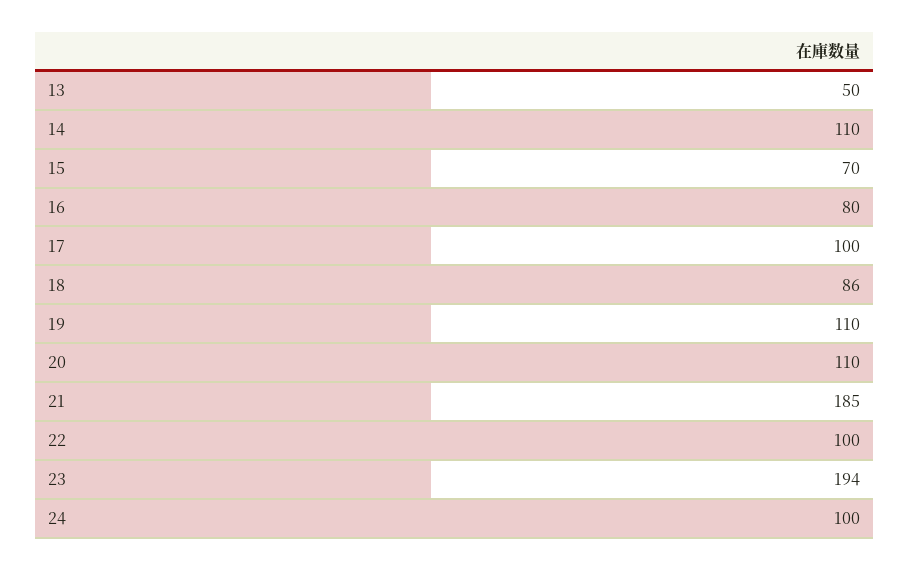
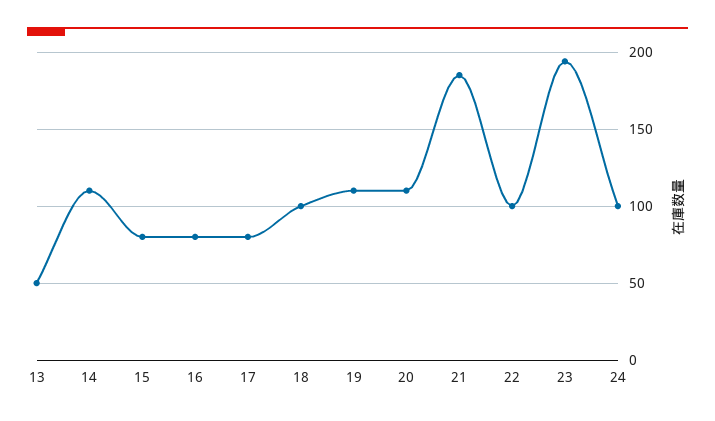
15: 70 -> 80
17: 100 -> 80
18: 86 -> 100

